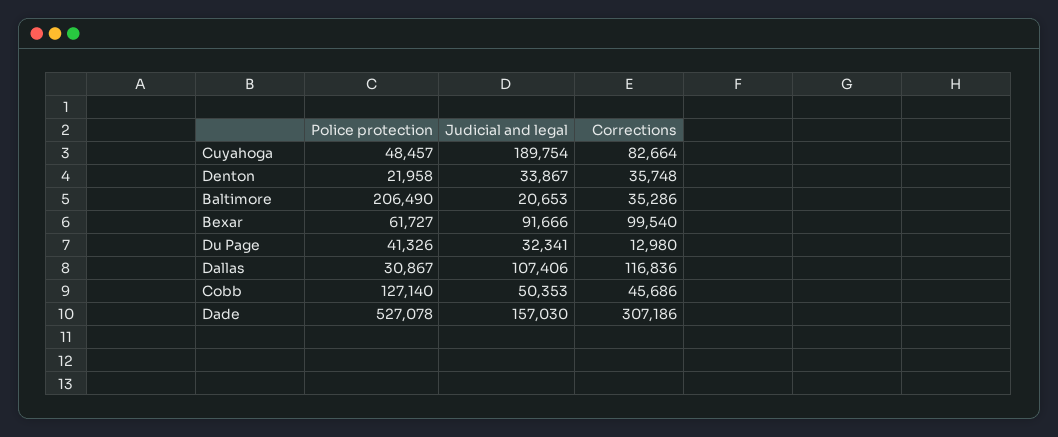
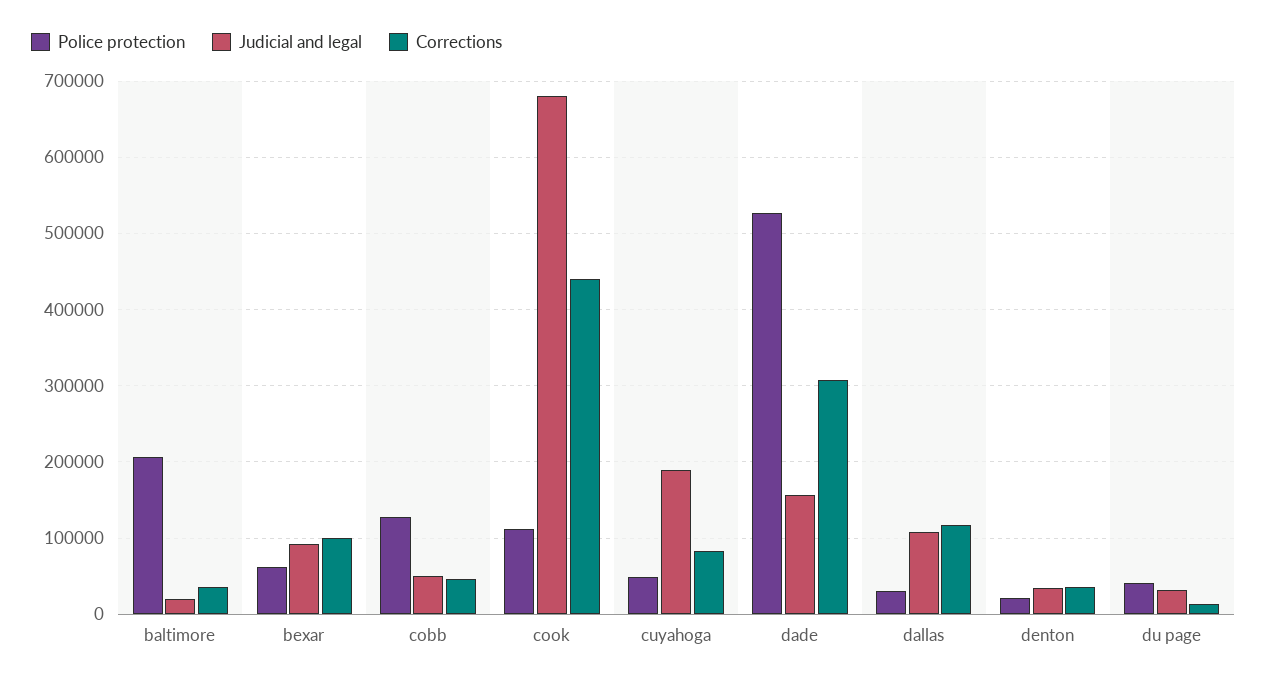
Police protection, cook: none -> 110000
Judicial and legal, cook: none -> 680000
Corrections, cook: none -> 440000

